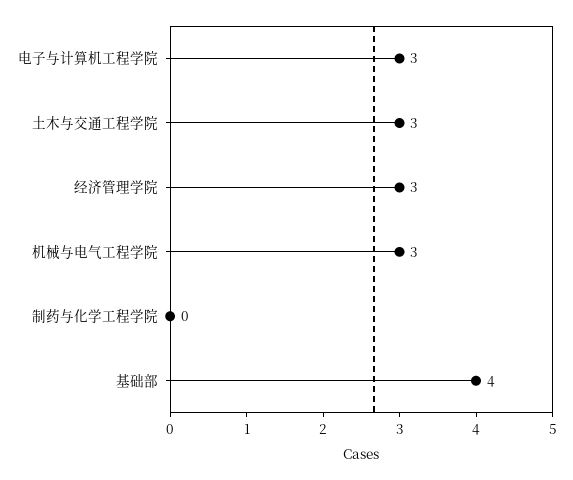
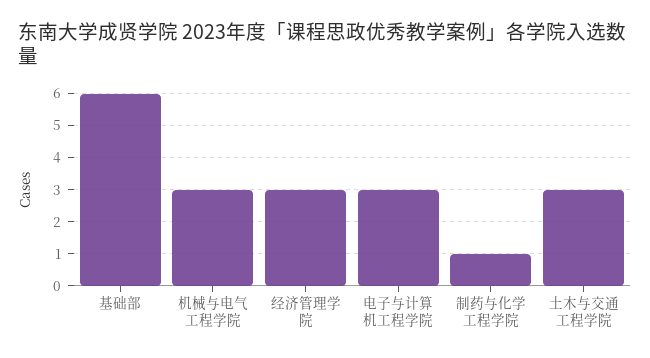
制药与化学工程学院: 0 -> 1
基础部: 4 -> 6

